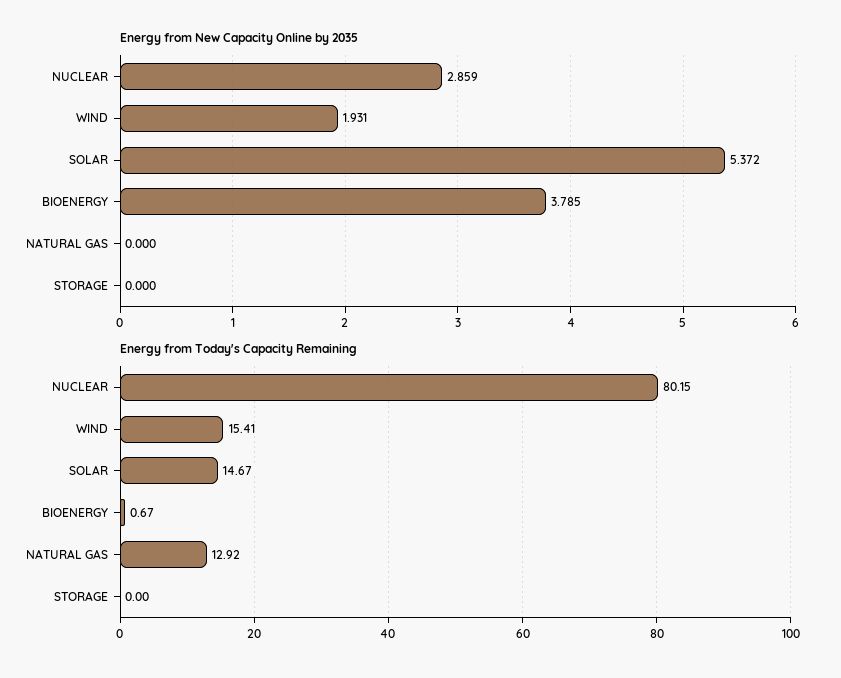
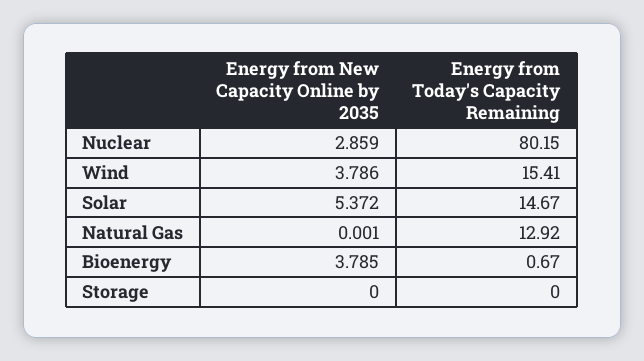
Energy from New Capacity Online by 2035, WIND: 1.931 -> 3.786
Energy from New Capacity Online by 2035, NATURAL GAS: 0 -> 0.001

